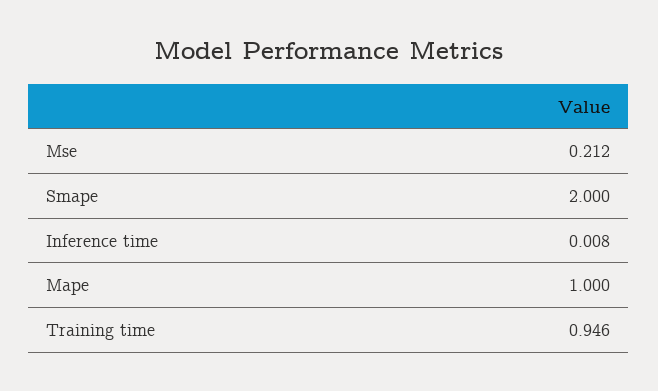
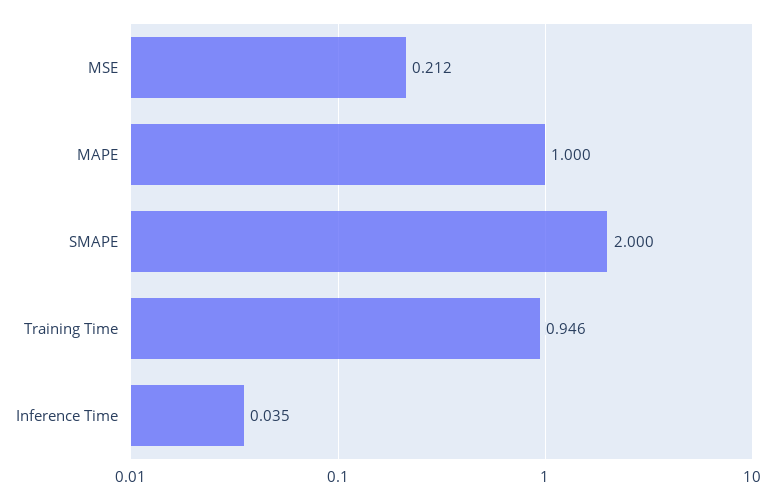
Inference time: 0.008 -> 0.035

